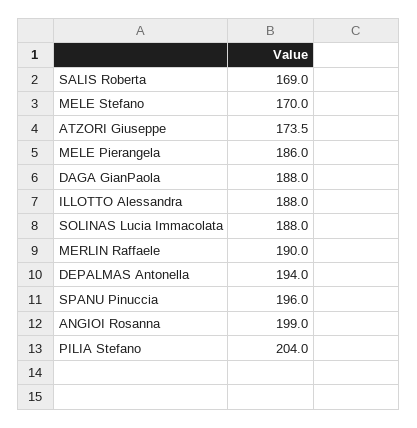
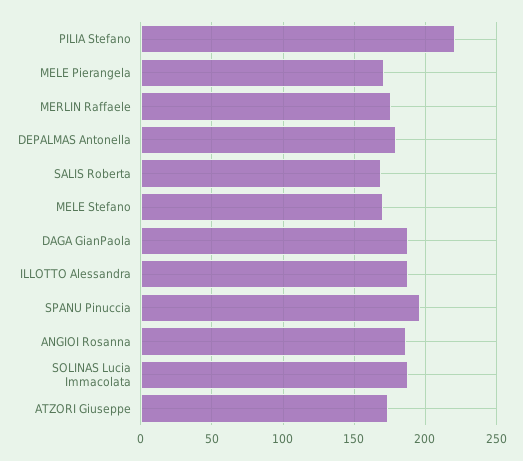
MELE Pierangela: 186 -> 170
MERLIN Raffaele: 190 -> 175
DEPALMAS Antonella: 194 -> 180
ANGIOI Rosanna: 199 -> 185
PILIA Stefano: 204 -> 220

